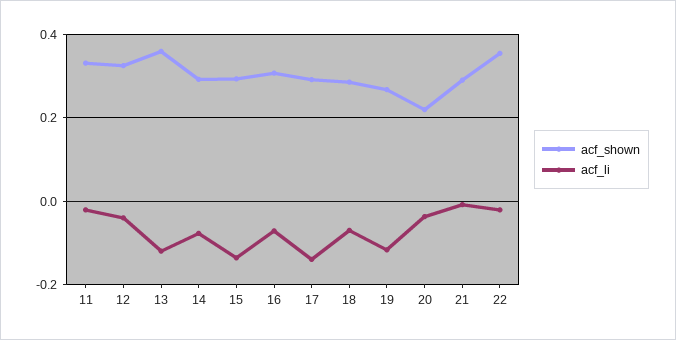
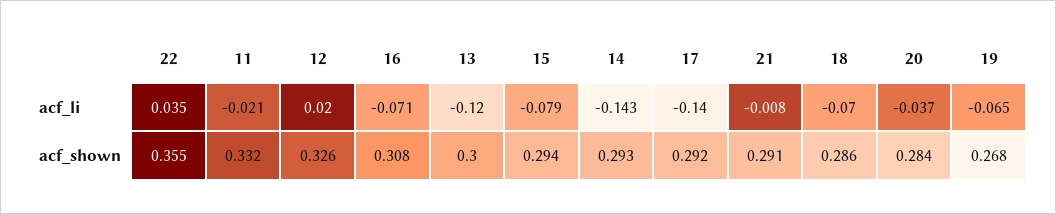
acf_li, 12: -0.04 -> 0.02
acf_shown, 13: 0.36 -> 0.3
acf_li, 14: -0.08 -> -0.143
acf_li, 15: -0.14 -> -0.079
acf_li, 19: -0.12 -> -0.065
acf_shown, 20: 0.22 -> 0.284
acf_li, 22: -0.02 -> 0.035

